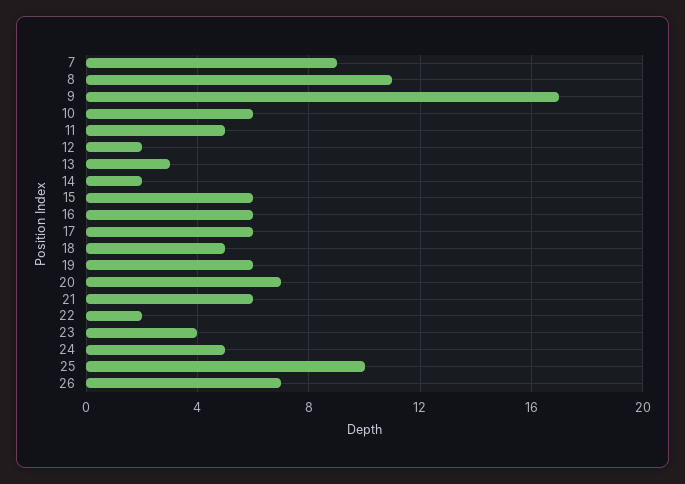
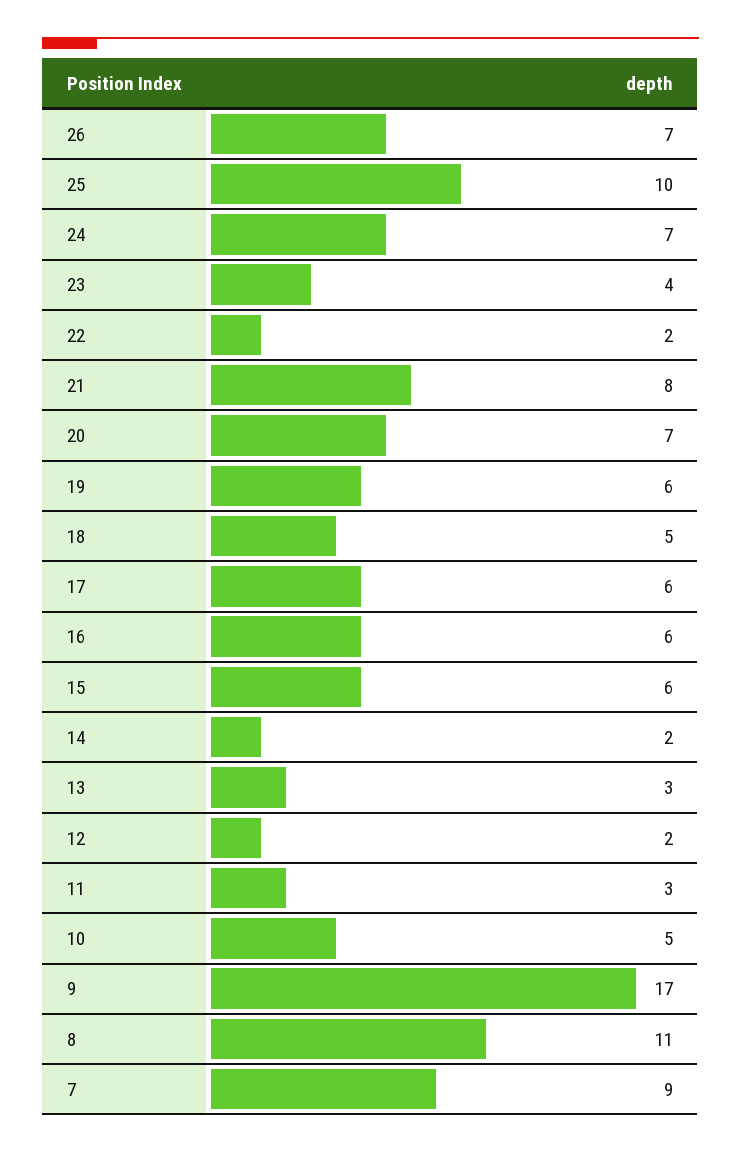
10: 6 -> 5
11: 5 -> 3
21: 6 -> 8
24: 5 -> 7

